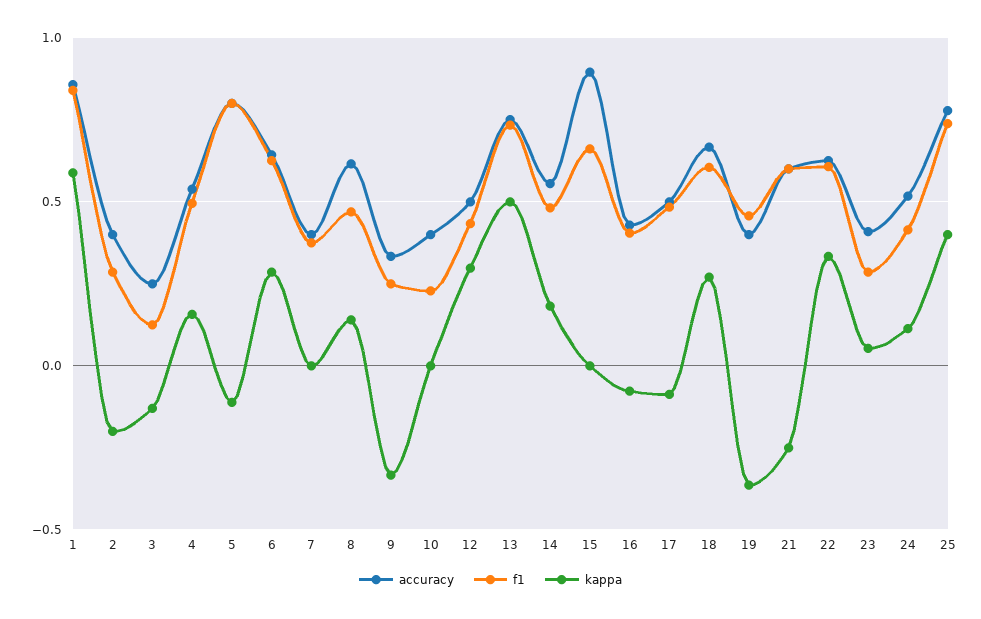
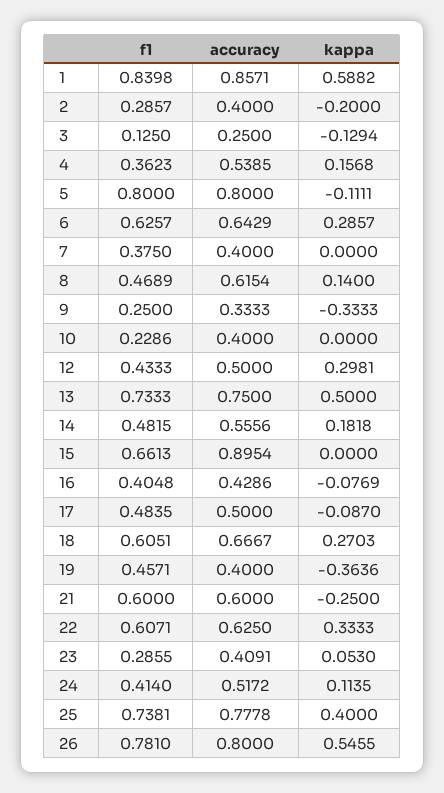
f1, 4: 0.5 -> 0.3623
f1, 26: none -> 0.781
accuracy, 26: none -> 0.8
kappa, 26: none -> 0.5455

